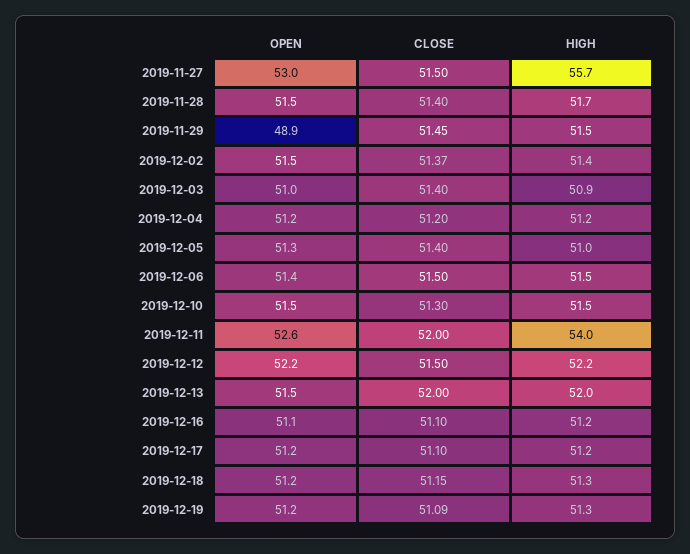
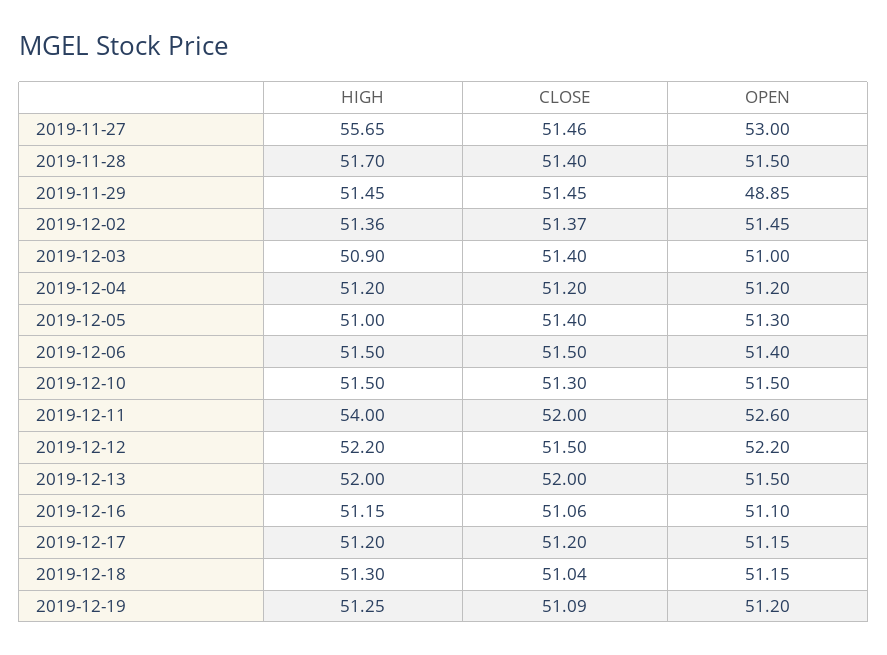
CLOSE, 2019-11-27: 51.5 -> 51.46
CLOSE, 2019-12-16: 51.1 -> 51.06
CLOSE, 2019-12-17: 51.1 -> 51.2
CLOSE, 2019-12-18: 51.15 -> 51.04

